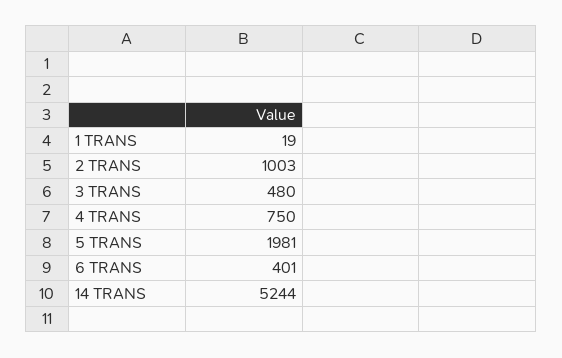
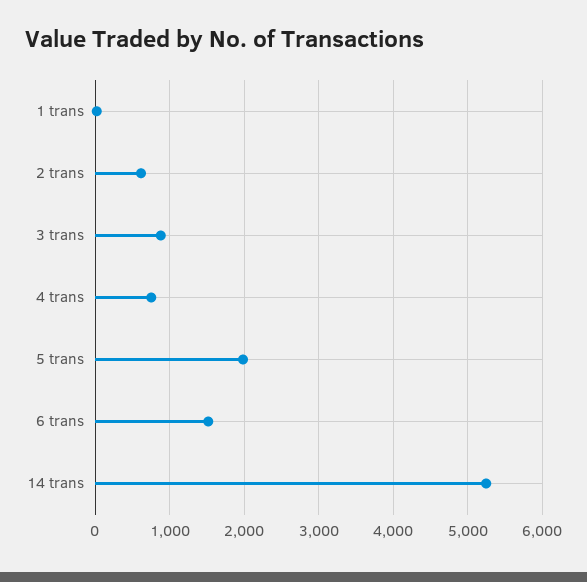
2 TRANS: 1003 -> 600
3 TRANS: 480 -> 900
6 TRANS: 401 -> 1500

